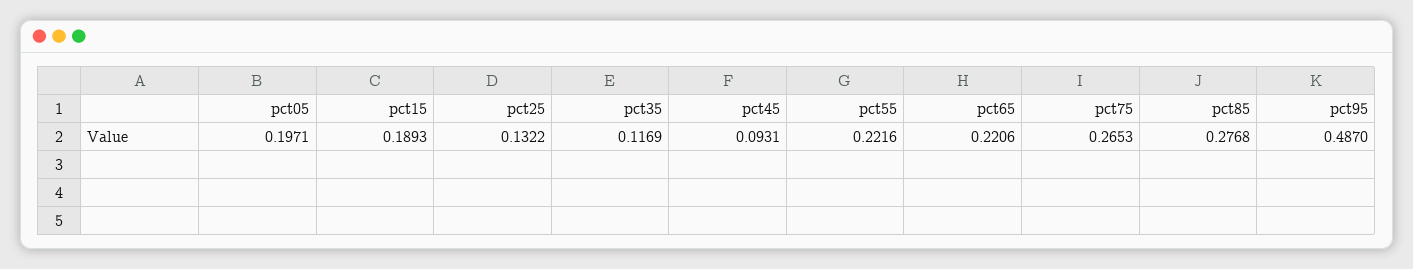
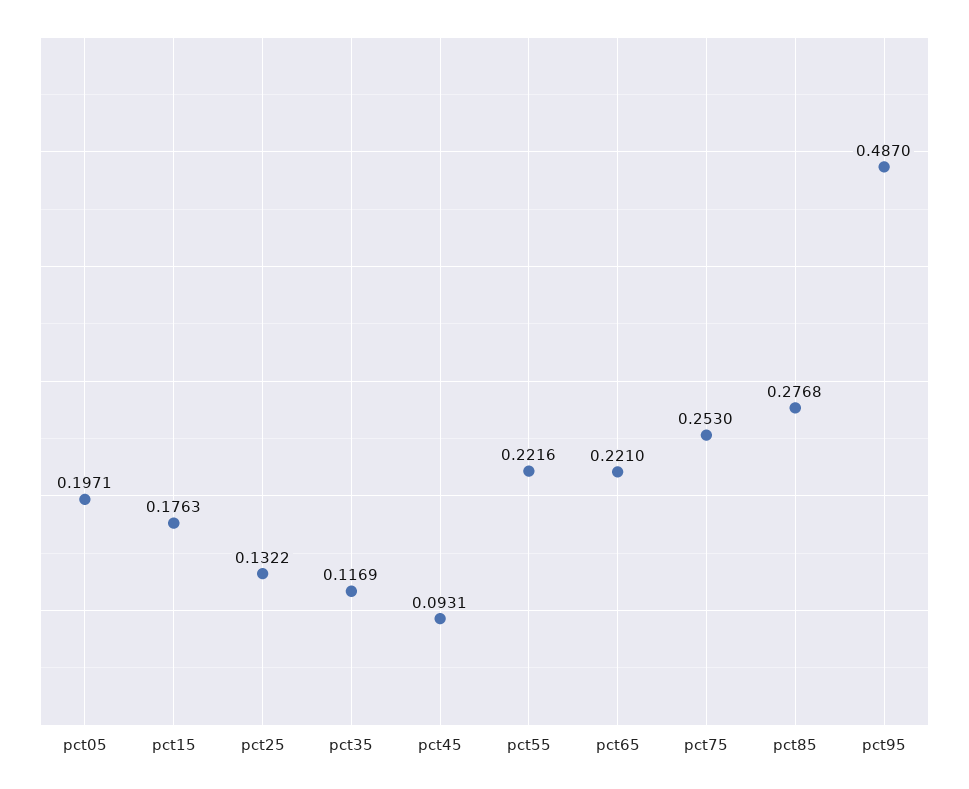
pct15: 0.1893 -> 0.1763
pct65: 0.2206 -> 0.221
pct75: 0.2653 -> 0.253

